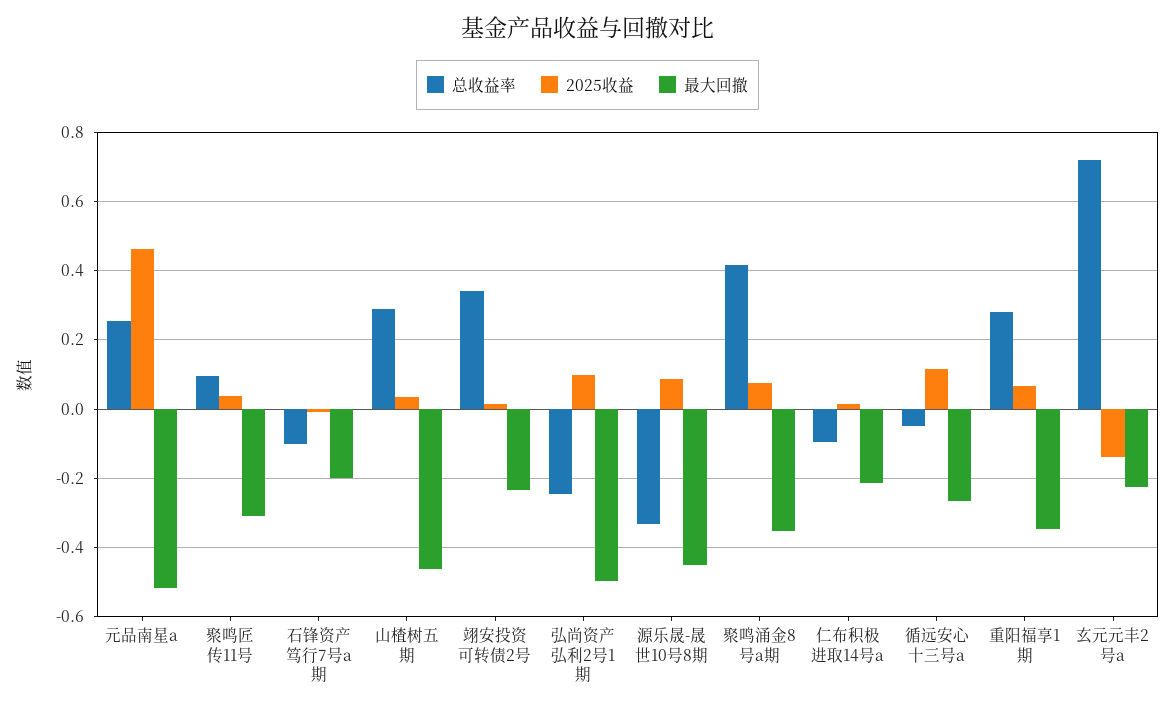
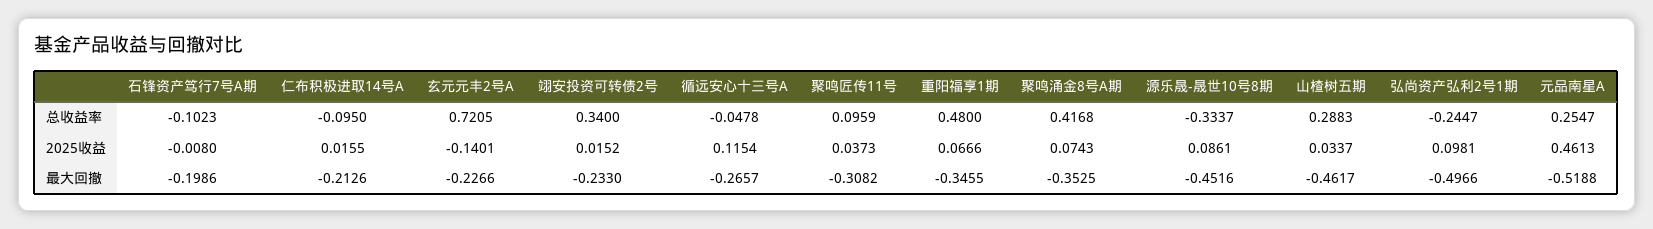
总收益率, 重阳福享1期: 0.28 -> 0.48

